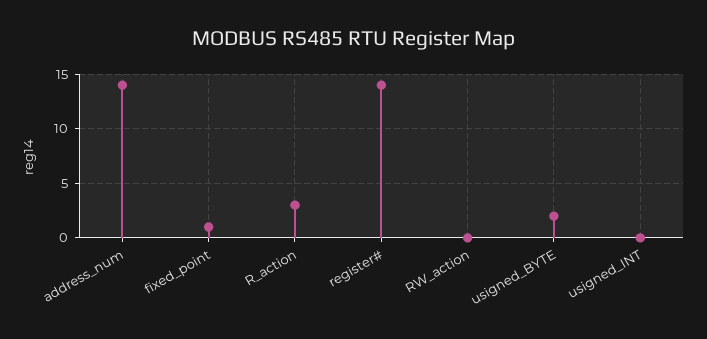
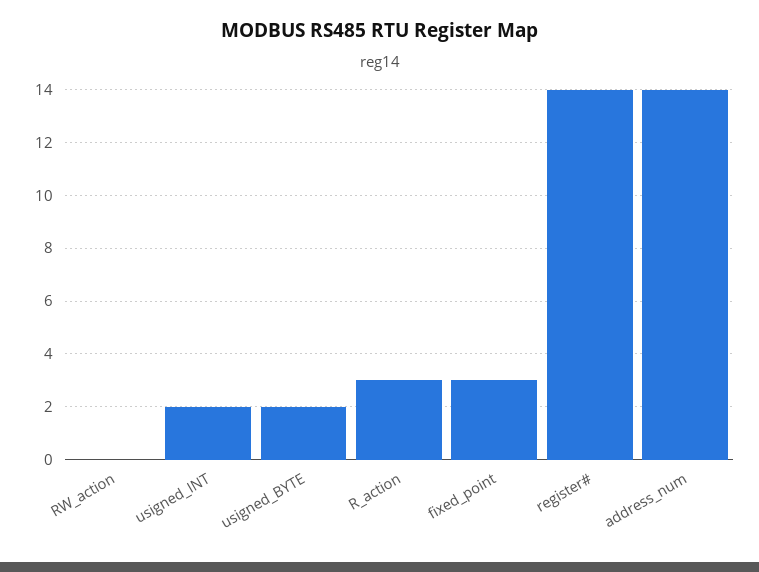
fixed_point: 1 -> 3
usigned_INT: 0 -> 2

